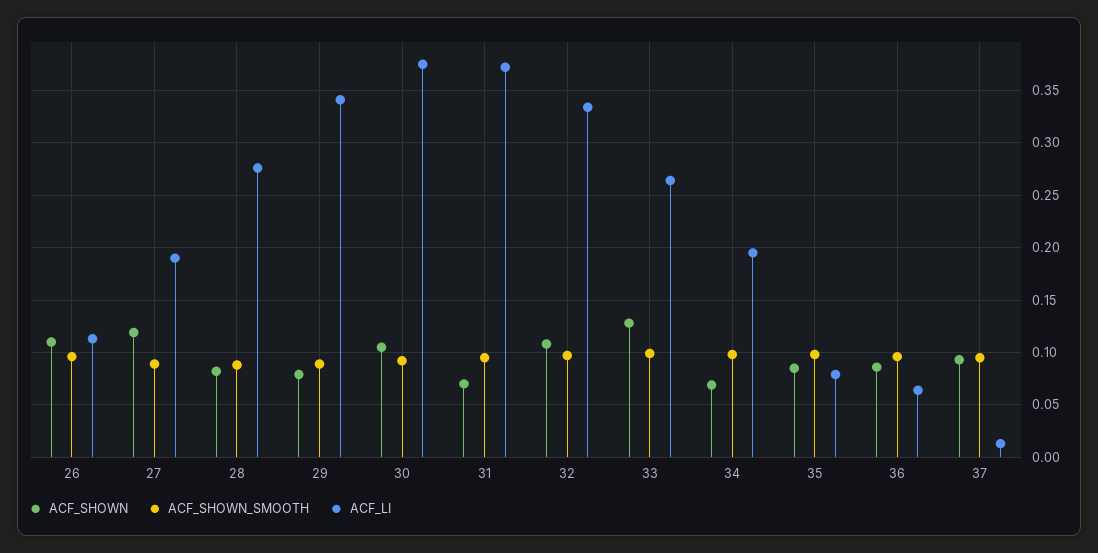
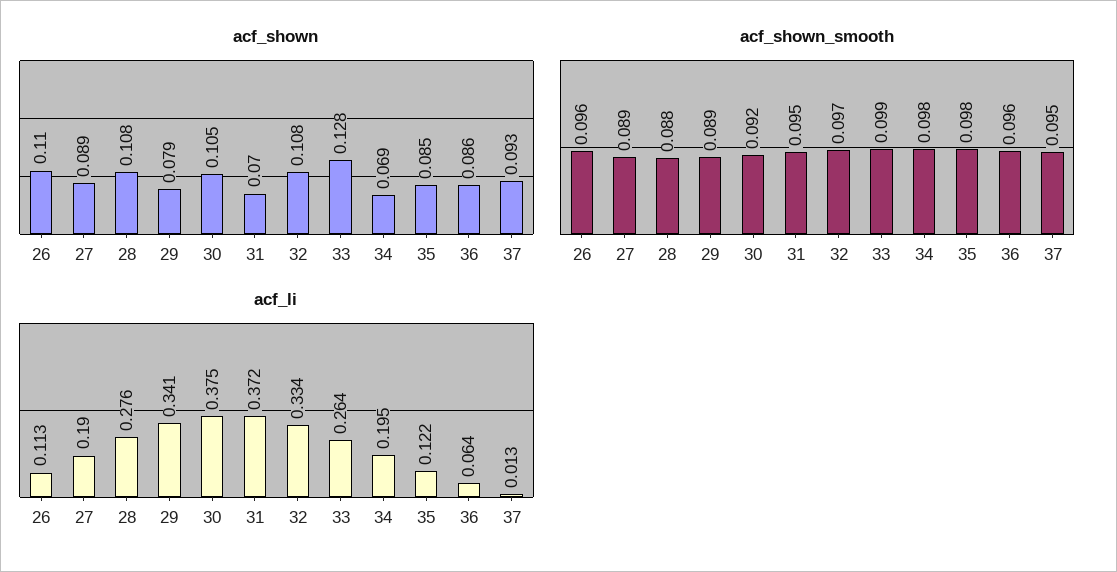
ACF_SHOWN, 27: 0.12 -> 0.089
ACF_SHOWN, 28: 0.08 -> 0.108
ACF_LI, 35: 0.08 -> 0.122

